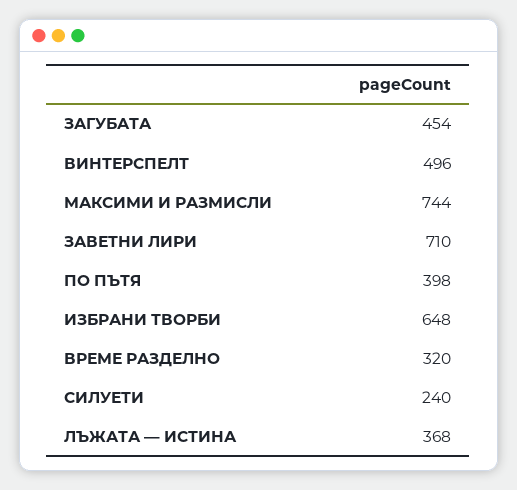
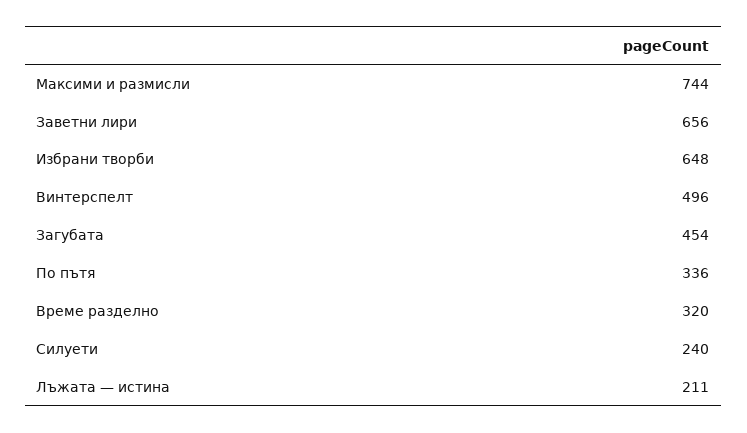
ЗАВЕТНИ ЛИРИ: 710 -> 656
ПО ПЪТЯ: 398 -> 336
ЛЪЖАТА — ИСТИНА: 368 -> 211

